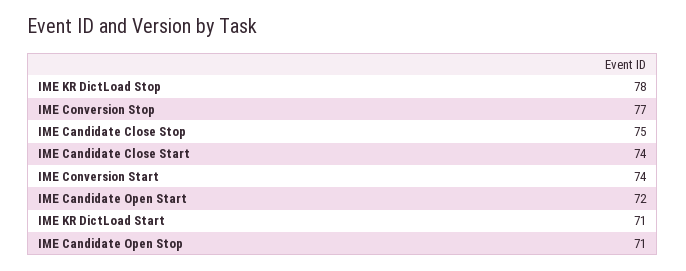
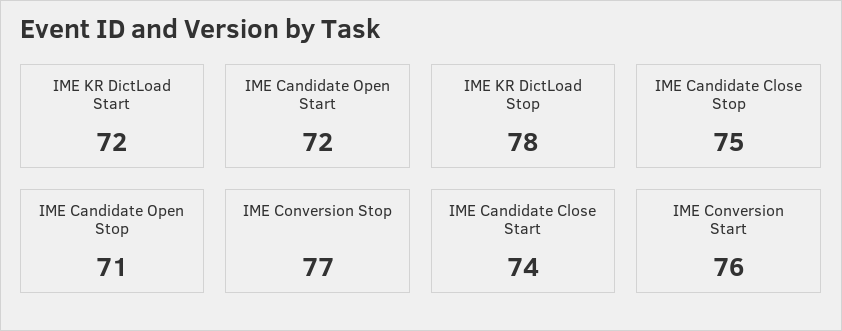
IME Conversion Start: 74 -> 76
IME KR DictLoad Start: 71 -> 72

